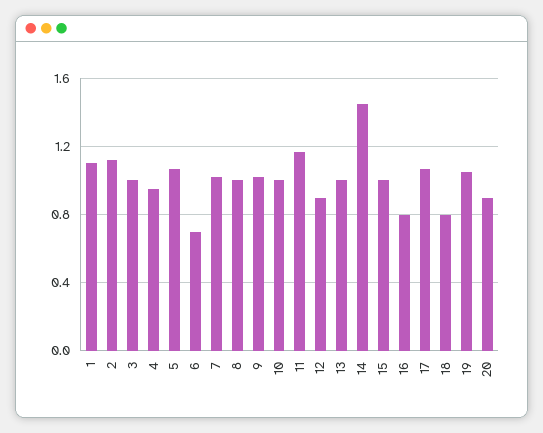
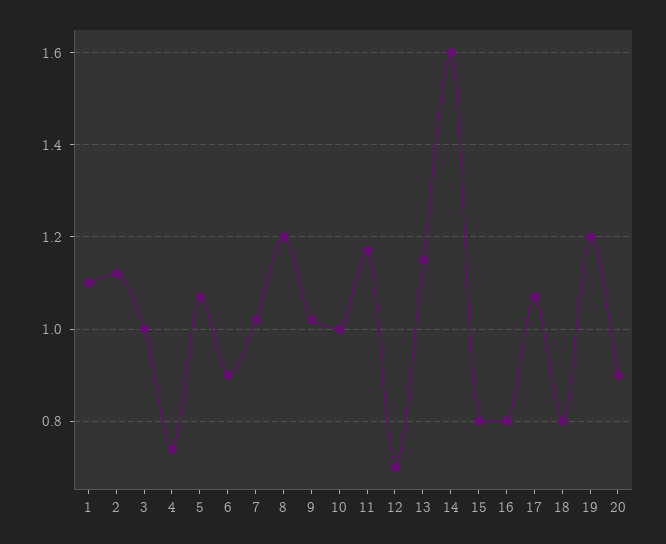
4: 0.95 -> 0.75
6: 0.7 -> 0.9
8: 1 -> 1.2
12: 0.9 -> 0.7
13: 1 -> 1.15
14: 1.45 -> 1.6
15: 1 -> 0.8
19: 1.05 -> 1.2

